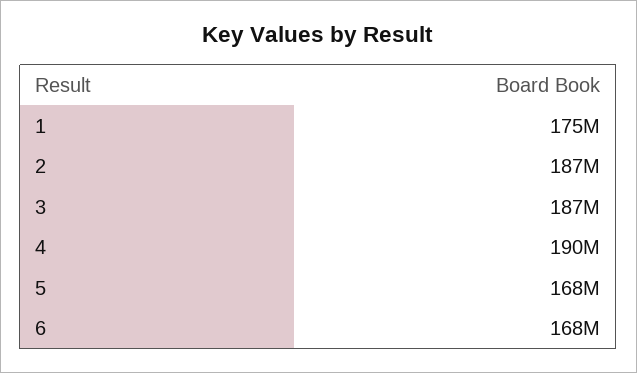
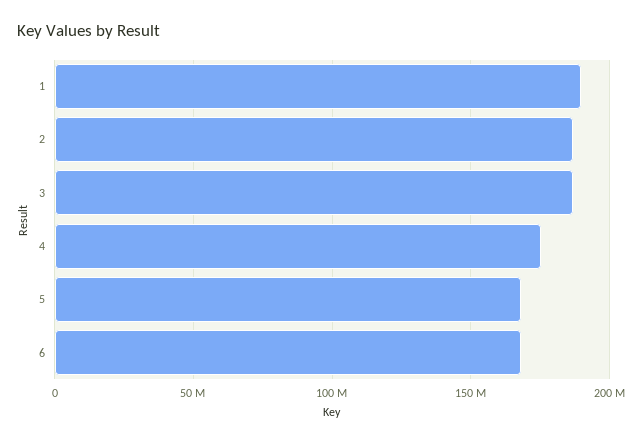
1: 175000000 -> 190000000
4: 190000000 -> 175000000

